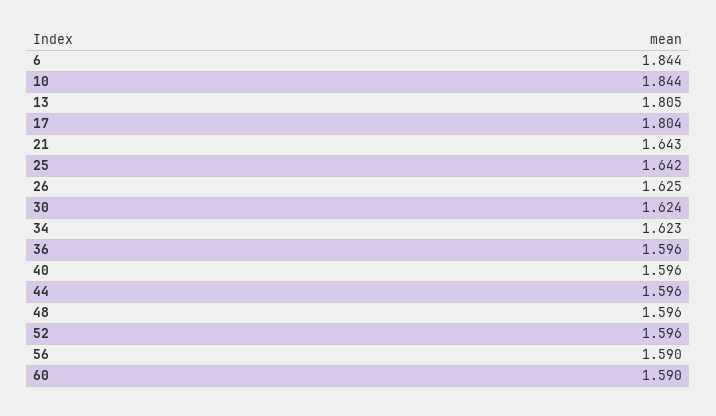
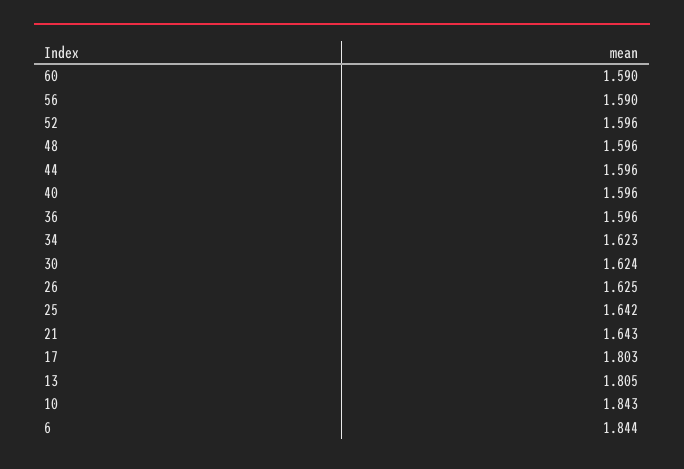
10: 1.844 -> 1.843
17: 1.804 -> 1.803

